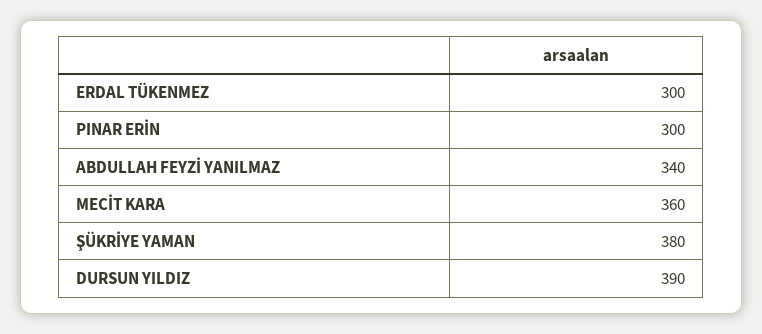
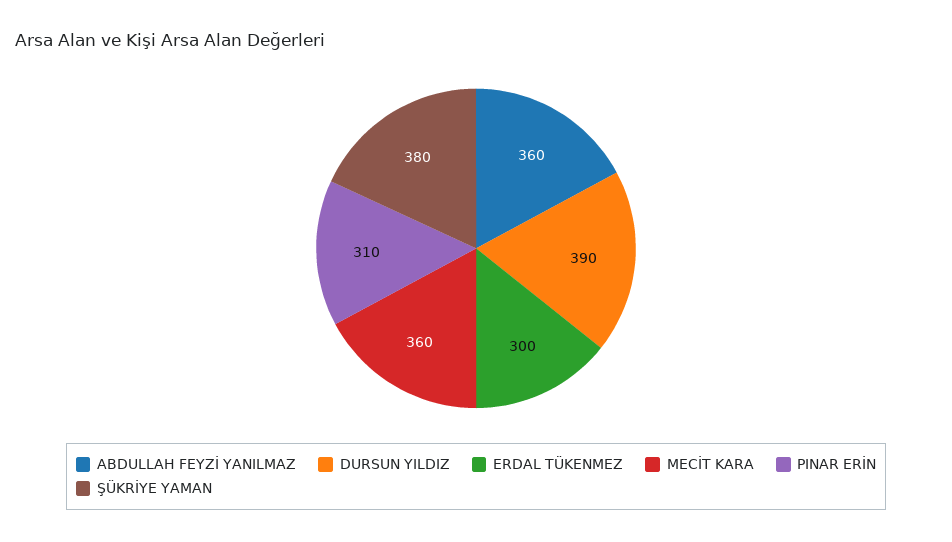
PINAR ERİN: 300 -> 310
ABDULLAH FEYZİ YANILMAZ: 340 -> 360

